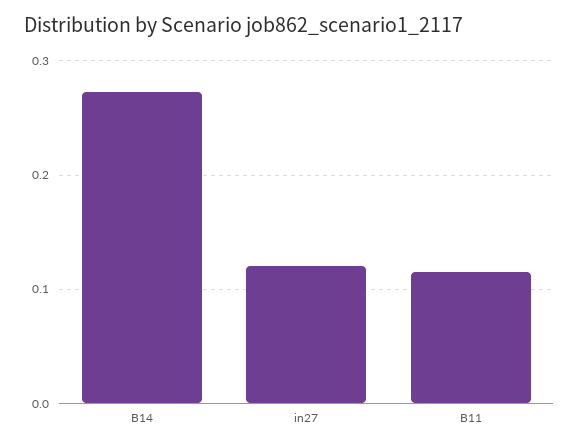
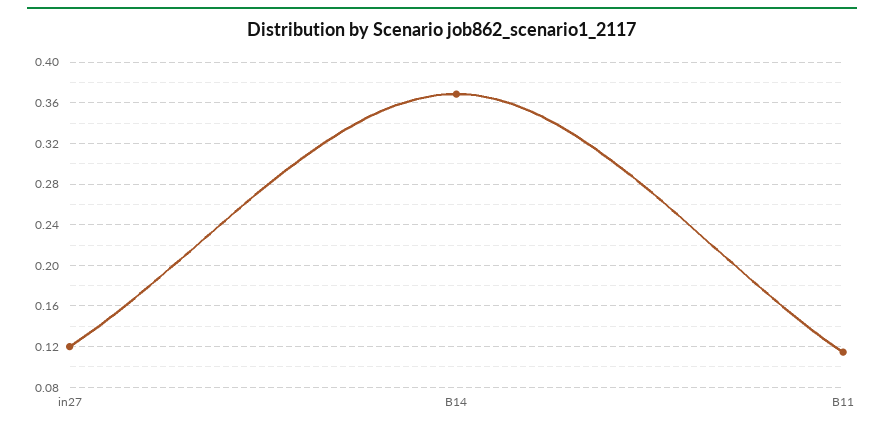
B14: 0.27 -> 0.37

